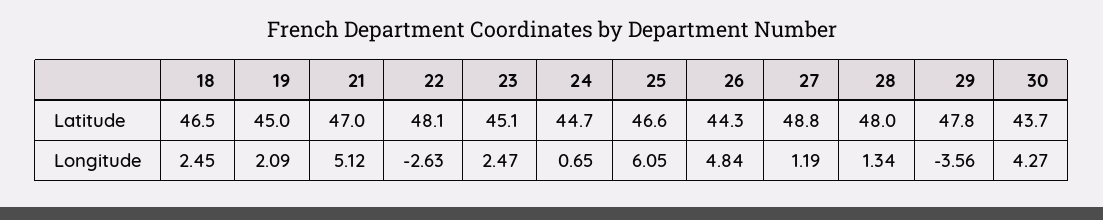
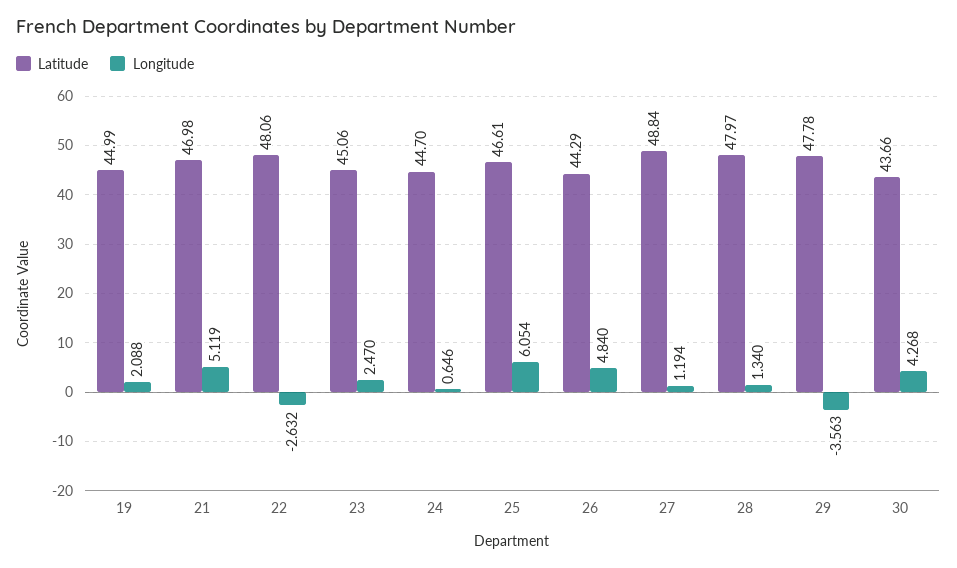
Latitude, 18: 46.5 -> none
Longitude, 18: 2.45 -> none

